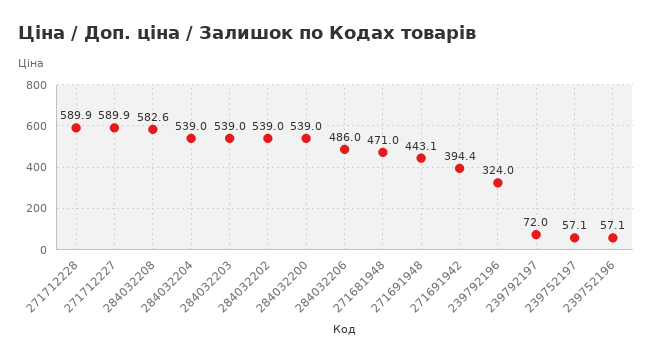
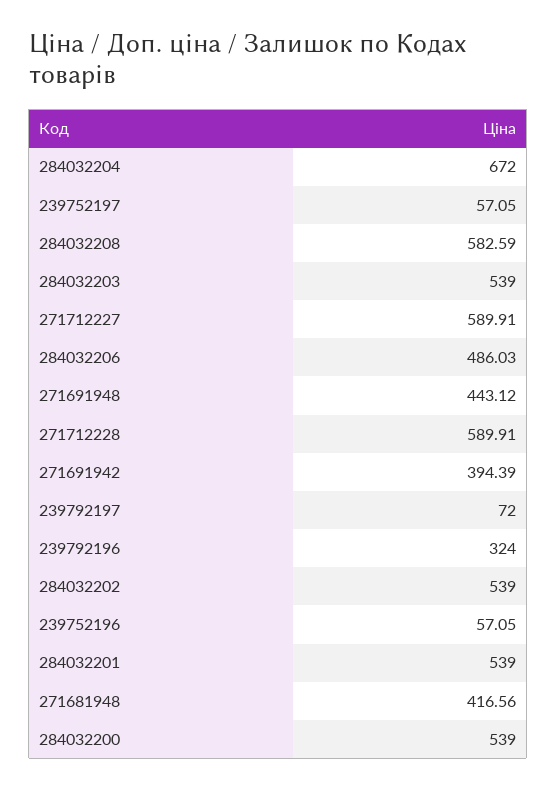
284032204: 539 -> 672
271681948: 471 -> 416.56
284032201: none -> 539

